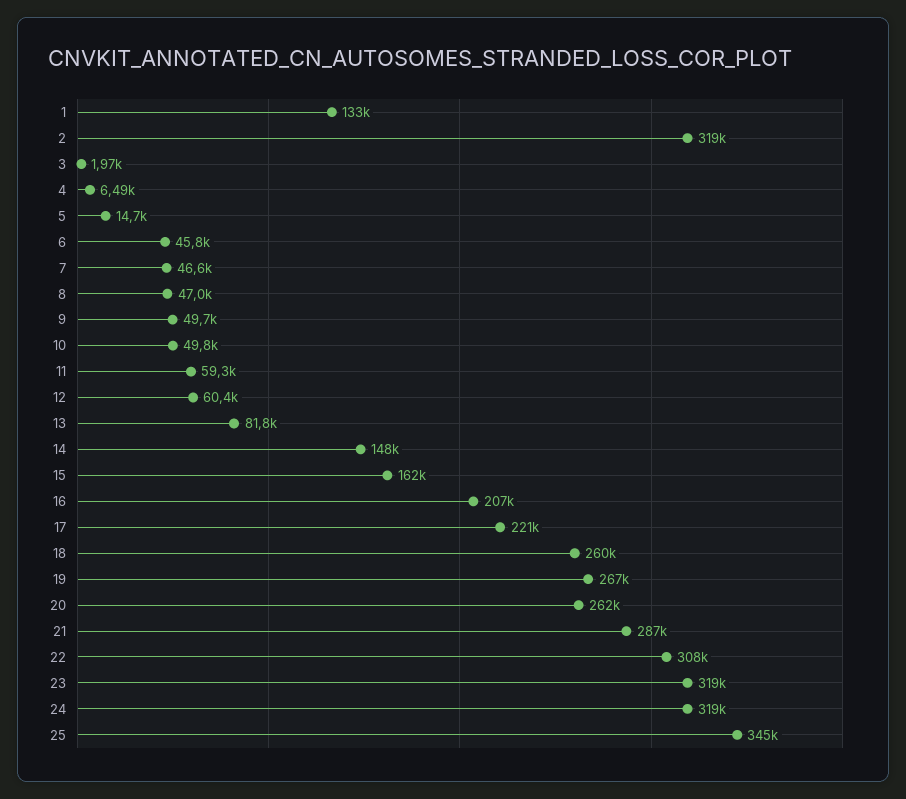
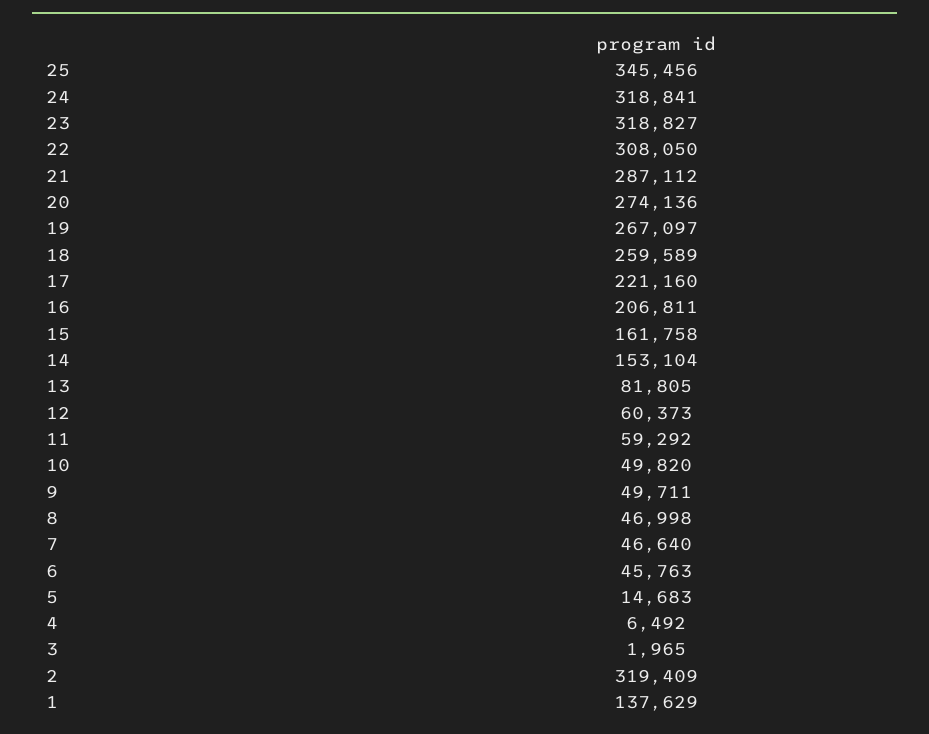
1: 133000 -> 137629
14: 148000 -> 153104
20: 262000 -> 274136

